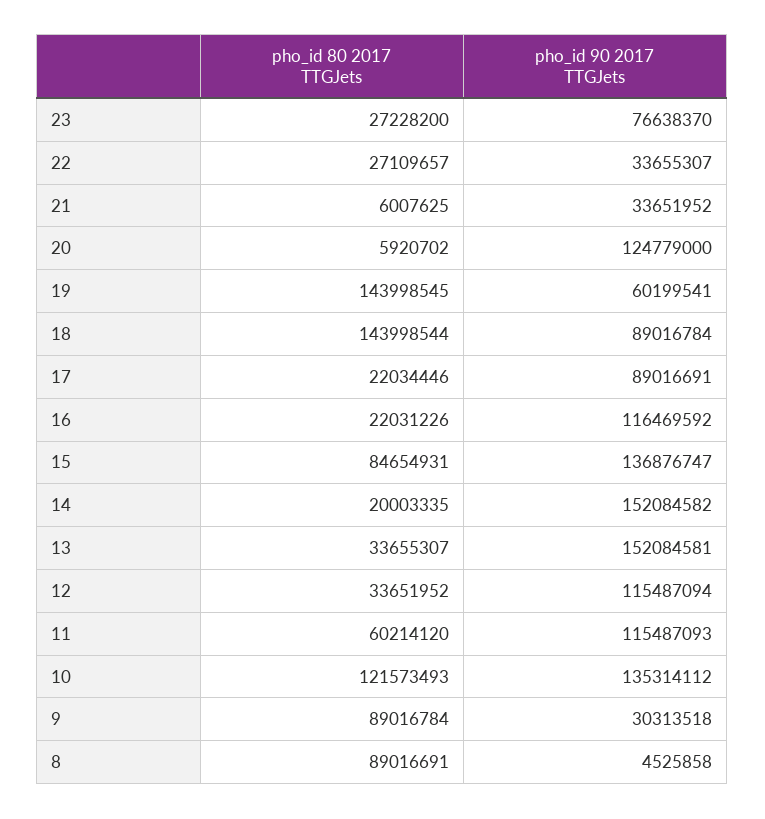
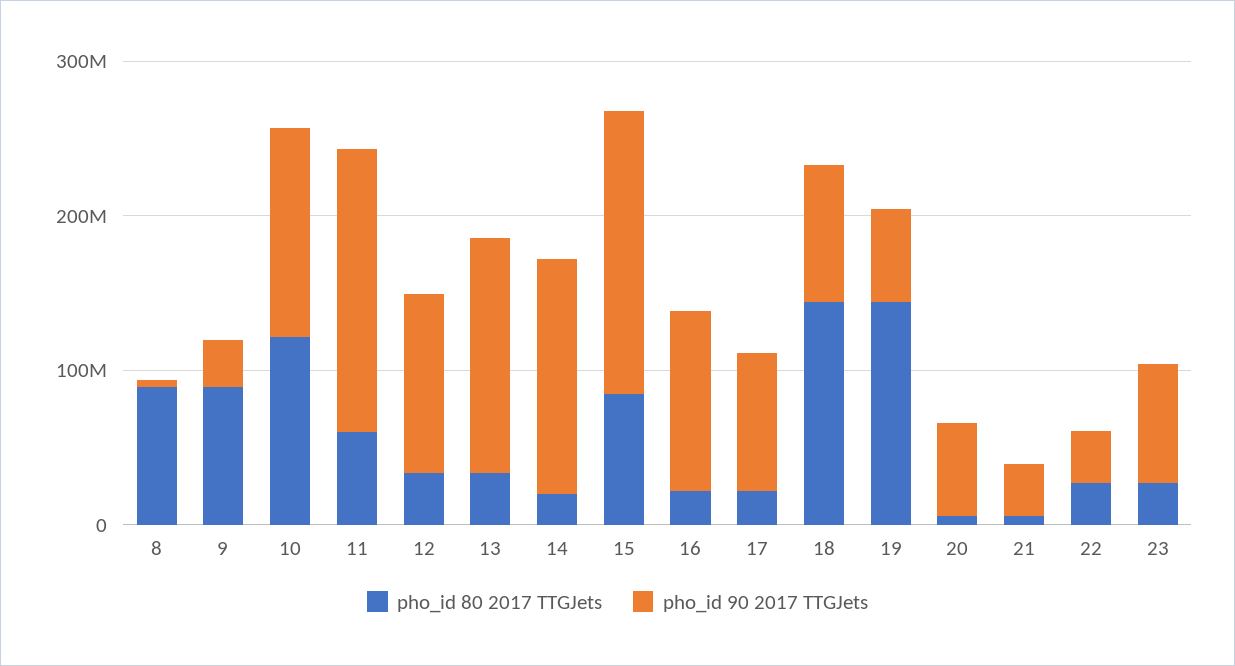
pho_id 90 2017 TTGJets, 20: 124779000 -> 60000000
pho_id 90 2017 TTGJets, 15: 136876747 -> 180000000
pho_id 90 2017 TTGJets, 11: 115487093 -> 180000000

